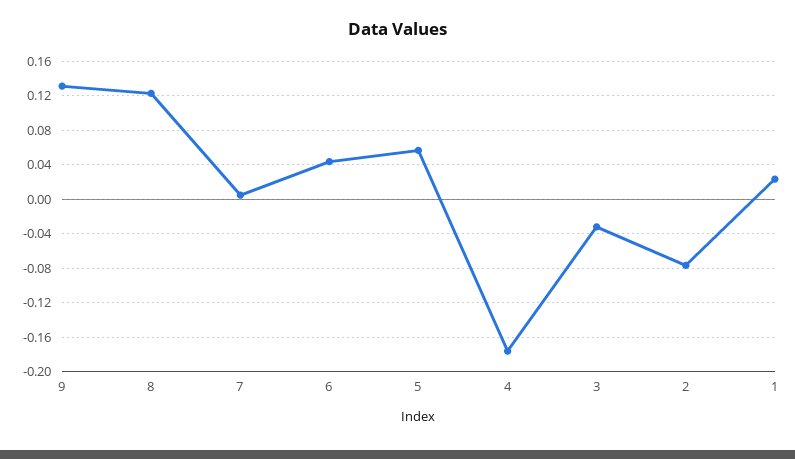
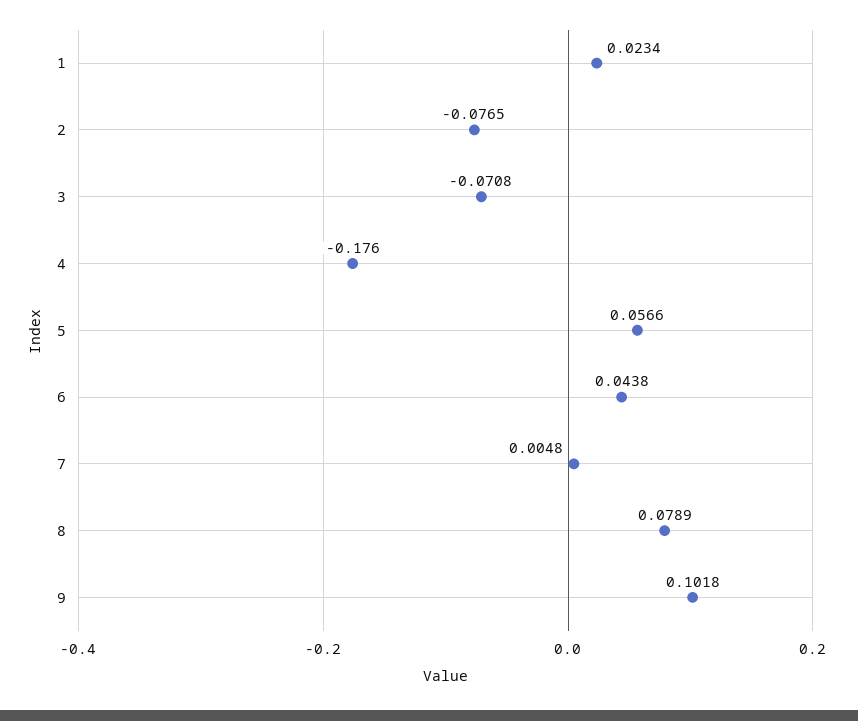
9: 0.13 -> 0.1018
8: 0.12 -> 0.0789
3: -0.03 -> -0.0708

